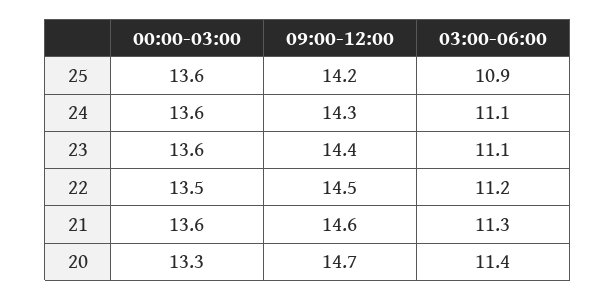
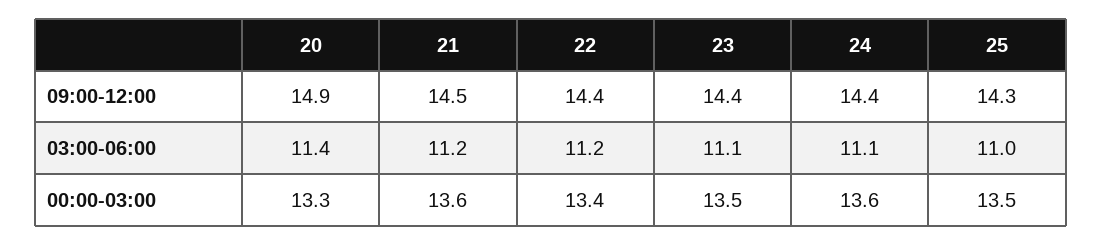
00:00-03:00, 25: 13.6 -> 13.5
09:00-12:00, 25: 14.2 -> 14.3
03:00-06:00, 25: 10.9 -> 11
09:00-12:00, 24: 14.3 -> 14.4
00:00-03:00, 23: 13.6 -> 13.5
00:00-03:00, 22: 13.5 -> 13.4
09:00-12:00, 22: 14.5 -> 14.4
09:00-12:00, 21: 14.6 -> 14.5
03:00-06:00, 21: 11.3 -> 11.2
09:00-12:00, 20: 14.7 -> 14.9

